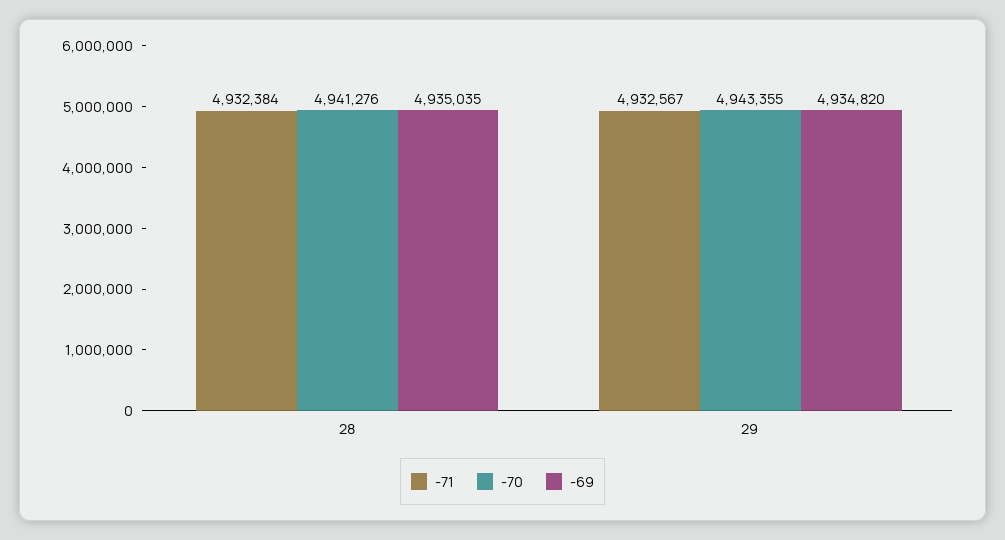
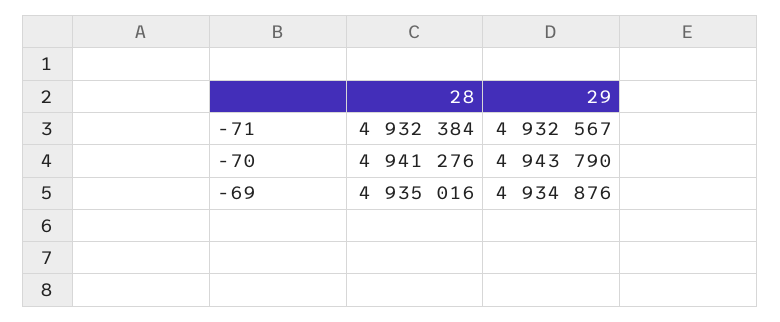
-69, 28: 4935035 -> 4935016
-70, 29: 4943355 -> 4943790
-69, 29: 4934820 -> 4934876

